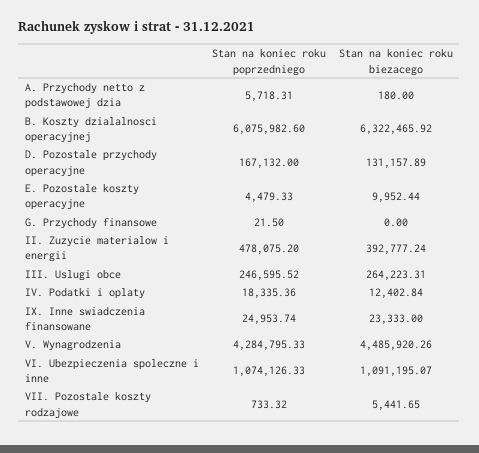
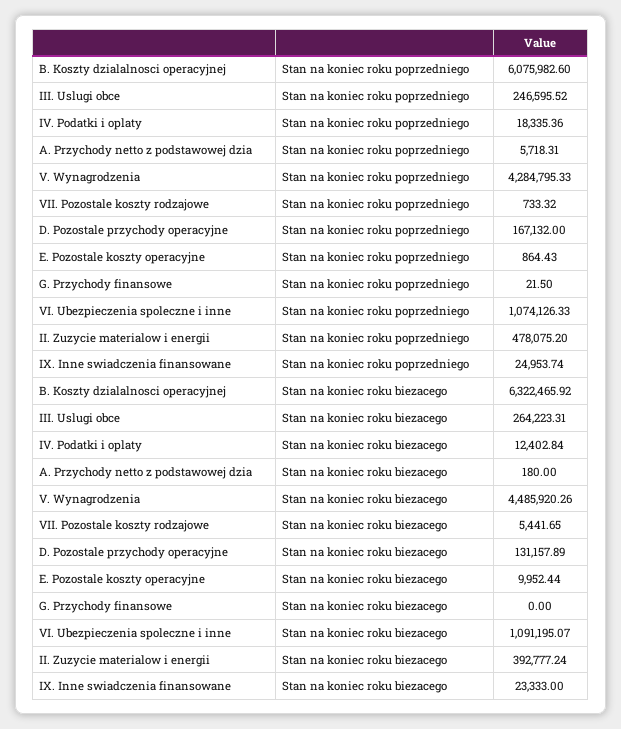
Stan na koniec roku poprzedniego, E. Pozostale koszty operacyjne: 4479.33 -> 864.43

